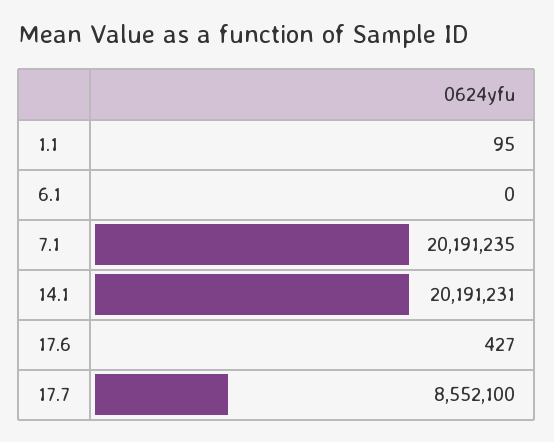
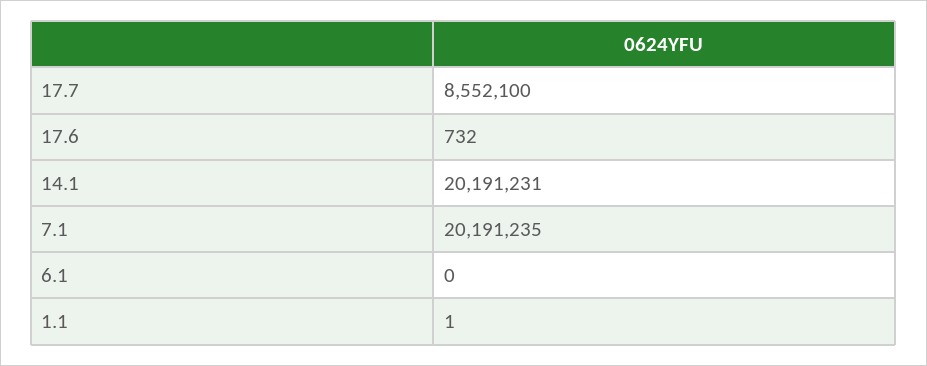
1.1: 95 -> 1
17.6: 427 -> 732

